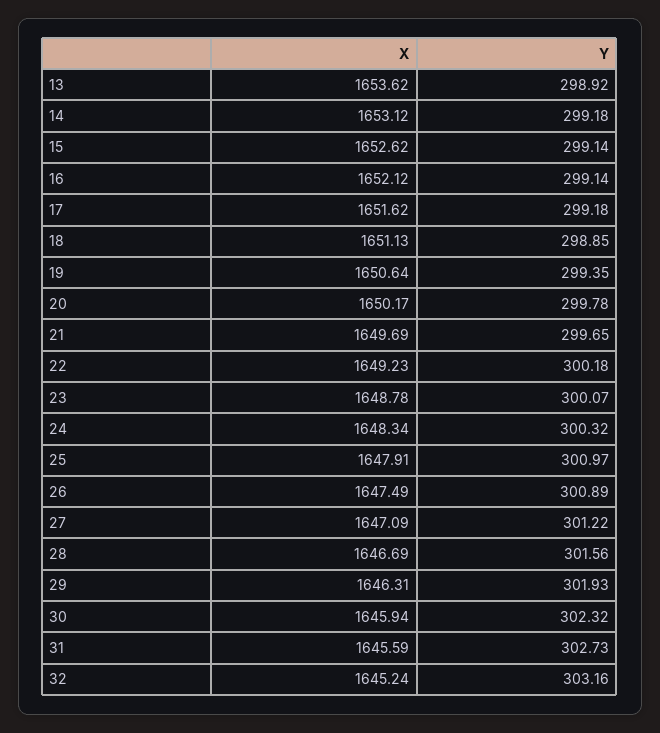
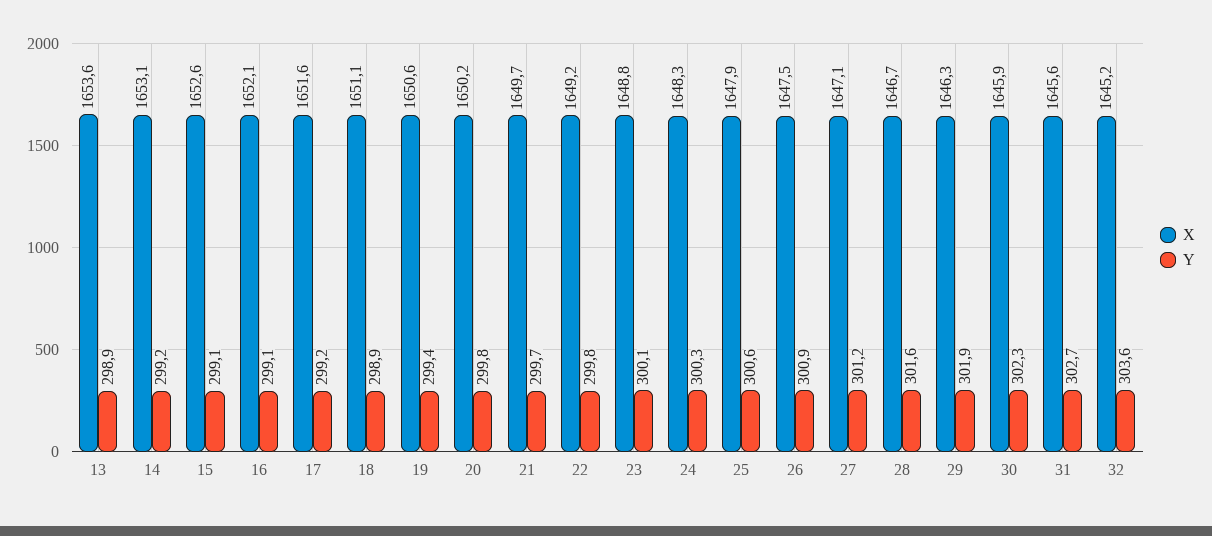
Y, 22: 300.18 -> 299.8
Y, 25: 300.97 -> 300.6
Y, 32: 303.16 -> 303.6

